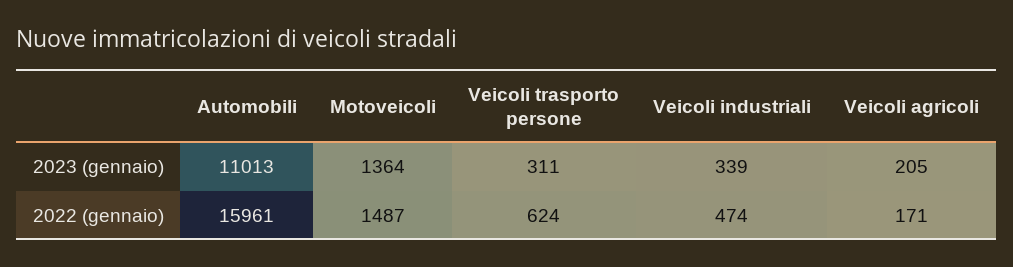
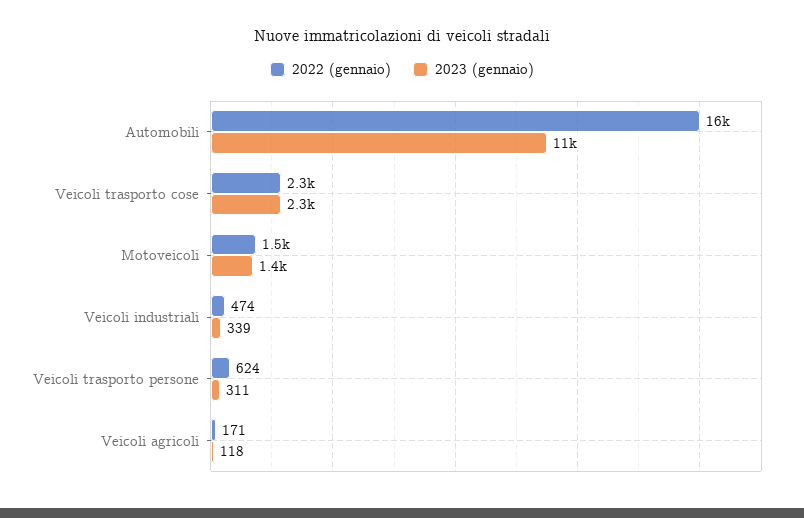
2023 (gennaio), Veicoli agricoli: 205 -> 118
2022 (gennaio), Veicoli trasporto cose: none -> 2300
2023 (gennaio), Veicoli trasporto cose: none -> 2300

